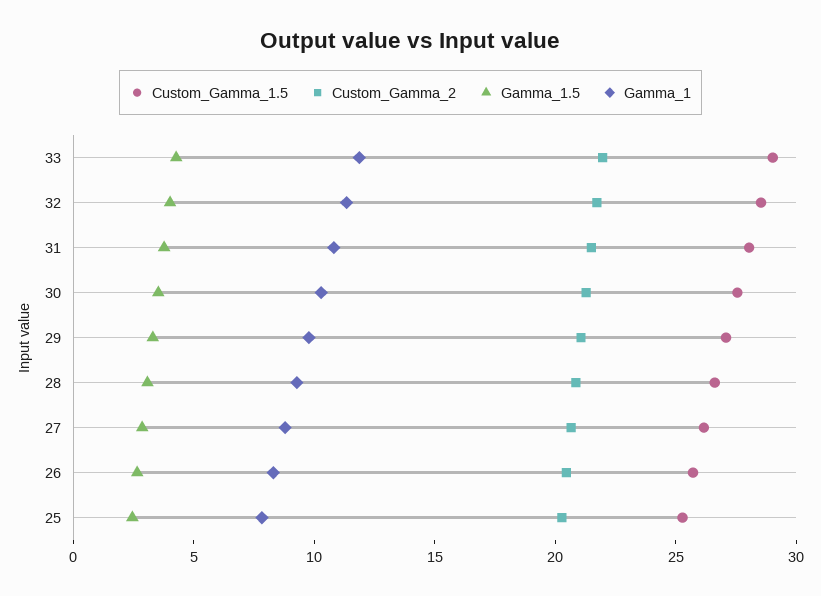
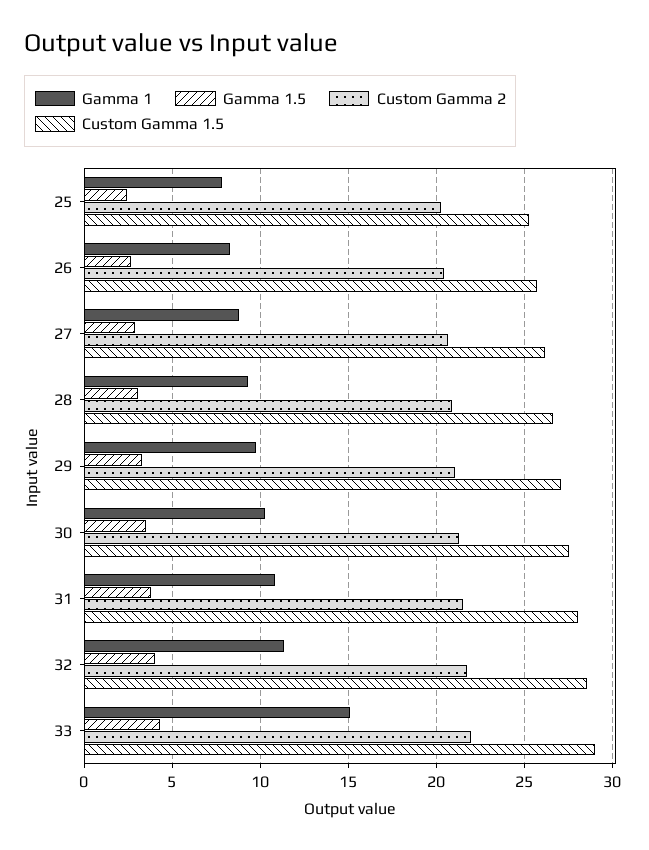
Gamma_1, 33: 12 -> 15

